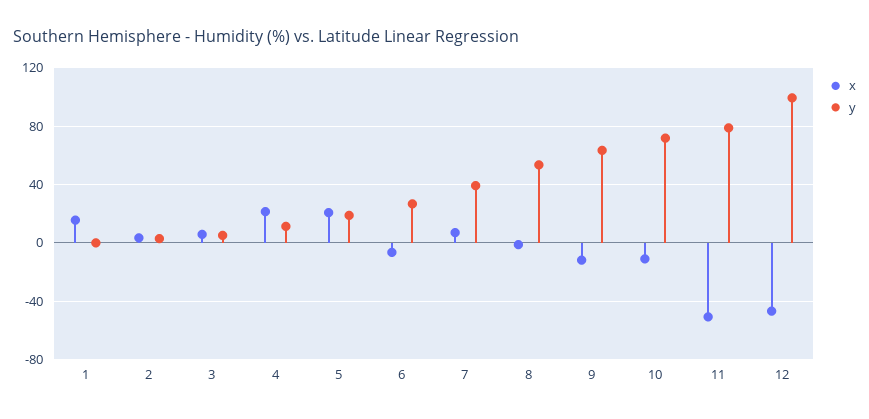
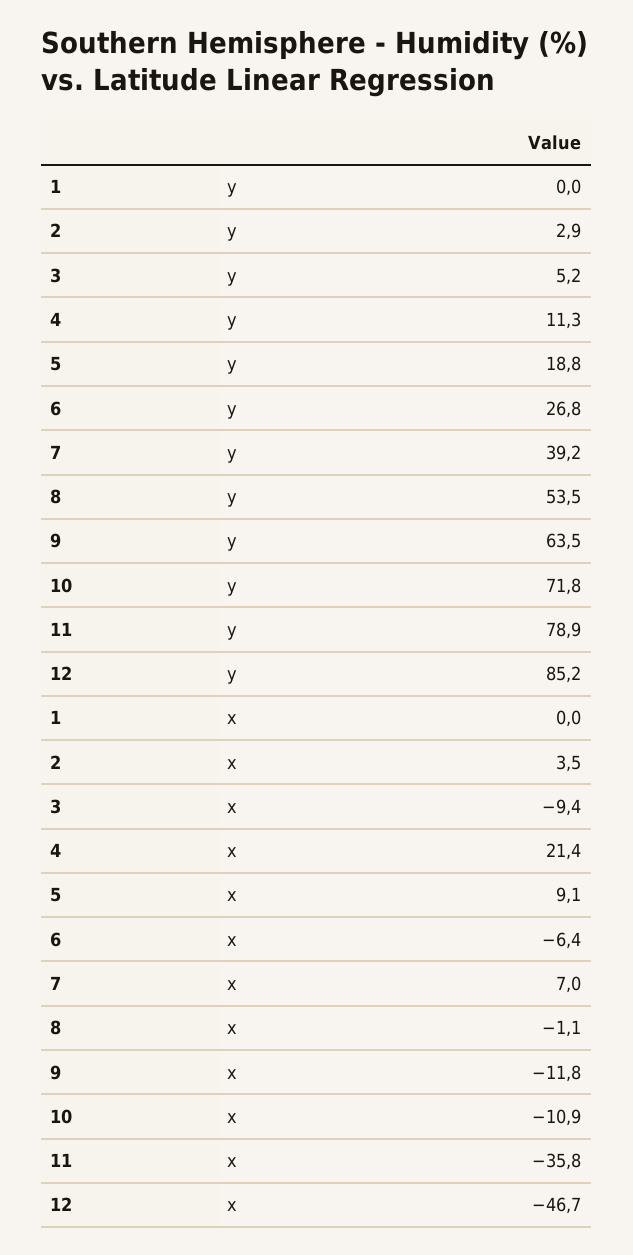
x, 1: 15 -> 0
x, 3: 5 -> -9.4
x, 5: 20 -> 9.1
x, 11: -50 -> -35.8
y, 12: 100 -> 85.2

